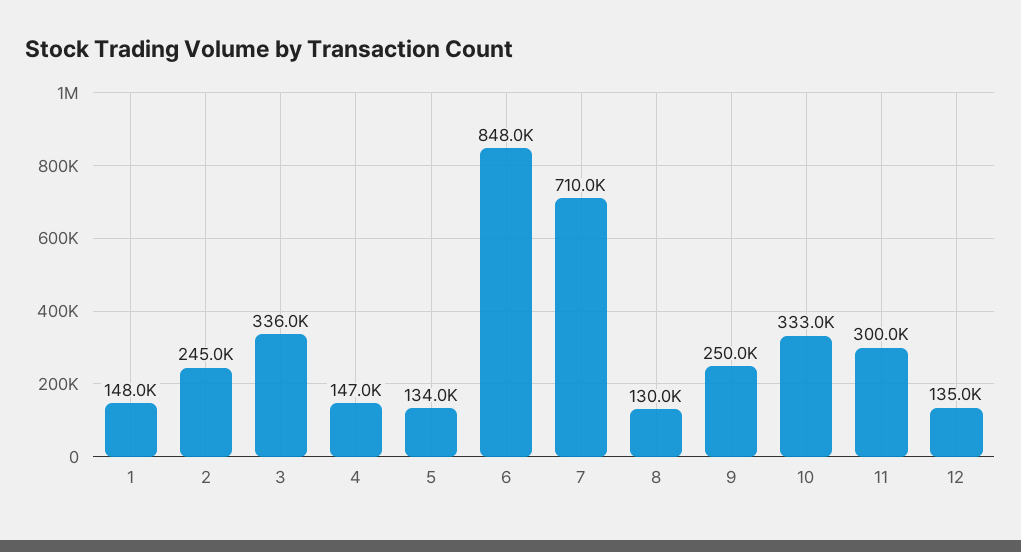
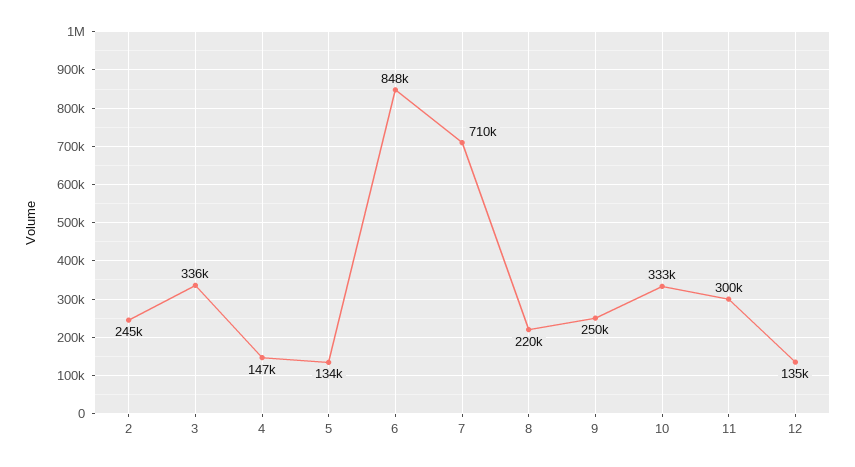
1: 148000 -> none
8: 130000 -> 220000

